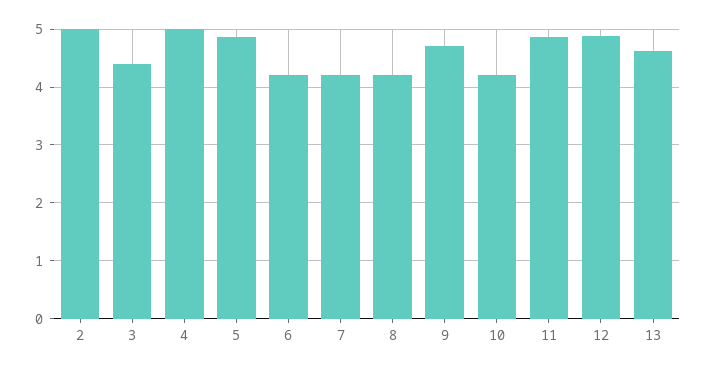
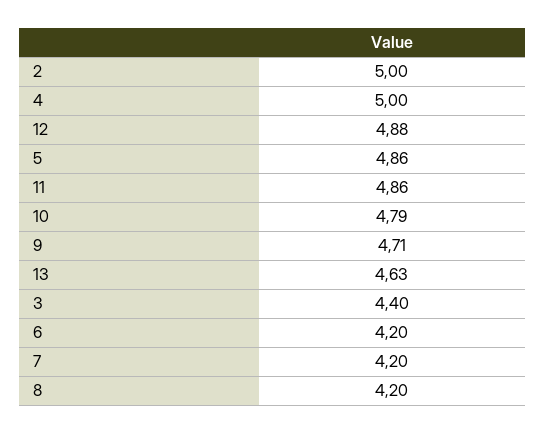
10: 4.2 -> 4.79

